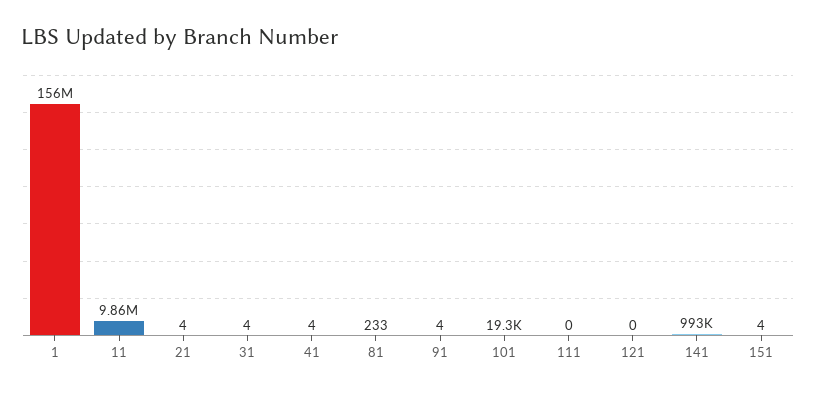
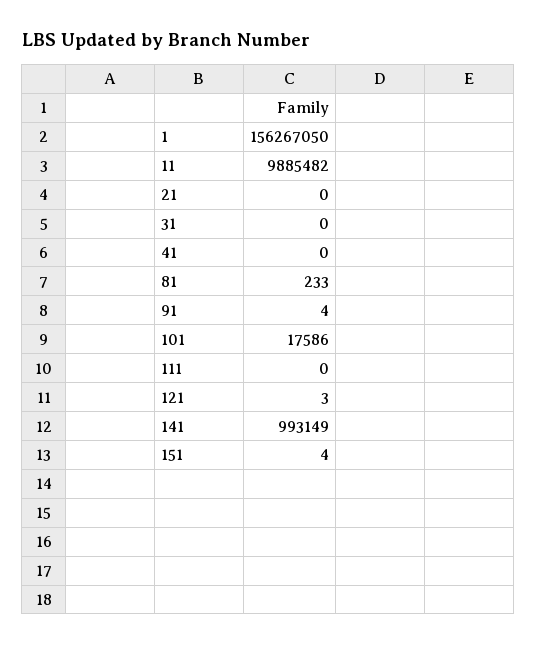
11: 9860000 -> 9885482
21: 4 -> 0
31: 4 -> 0
41: 4 -> 0
101: 19300 -> 17586
121: 0 -> 3

